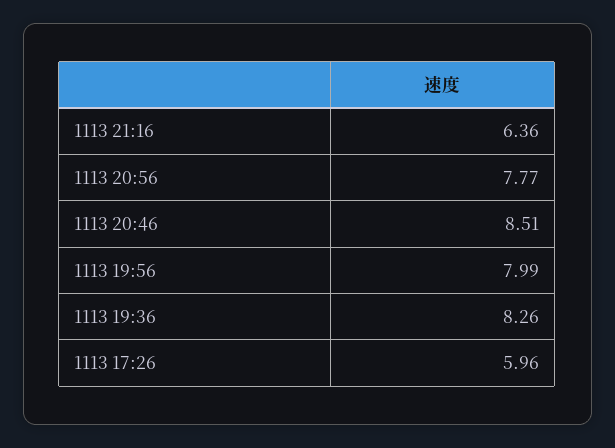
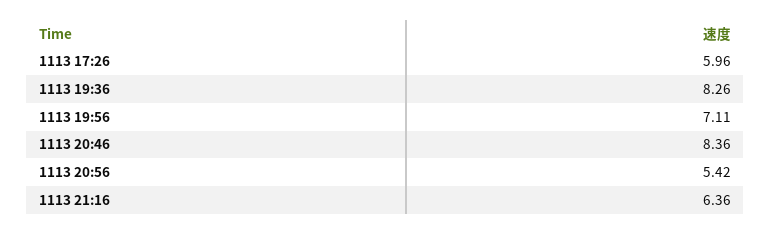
1113 20:56: 7.77 -> 5.42
1113 20:46: 8.51 -> 8.36
1113 19:56: 7.99 -> 7.11

